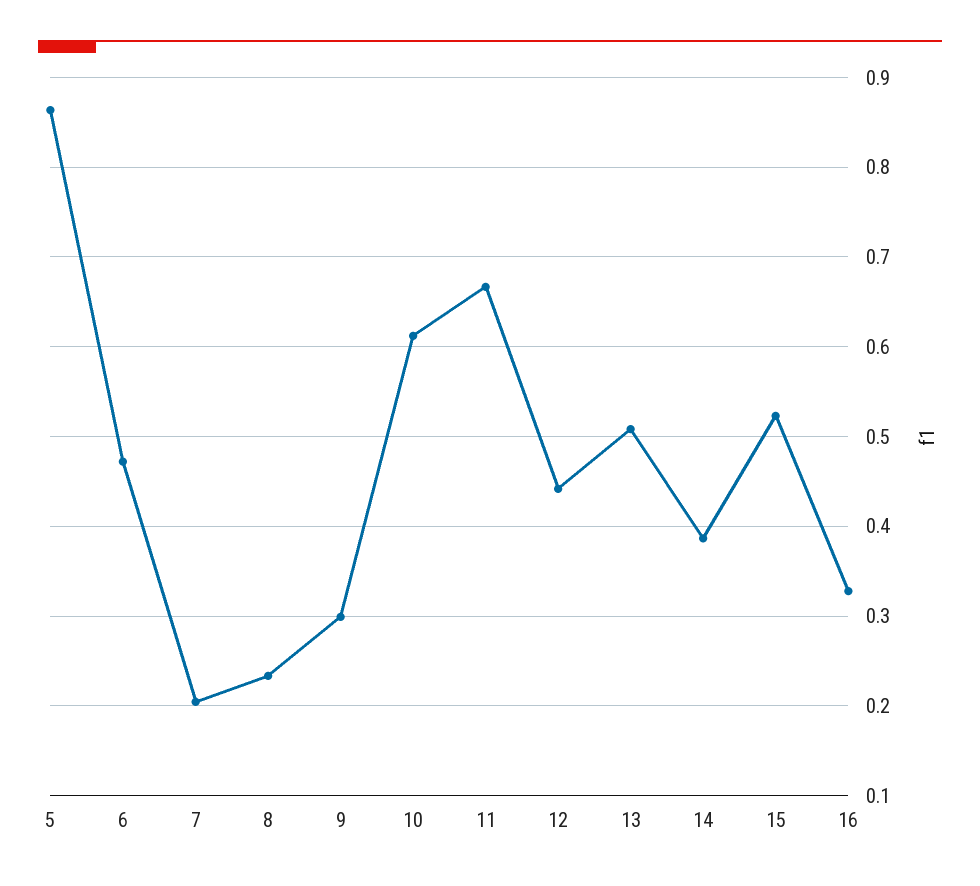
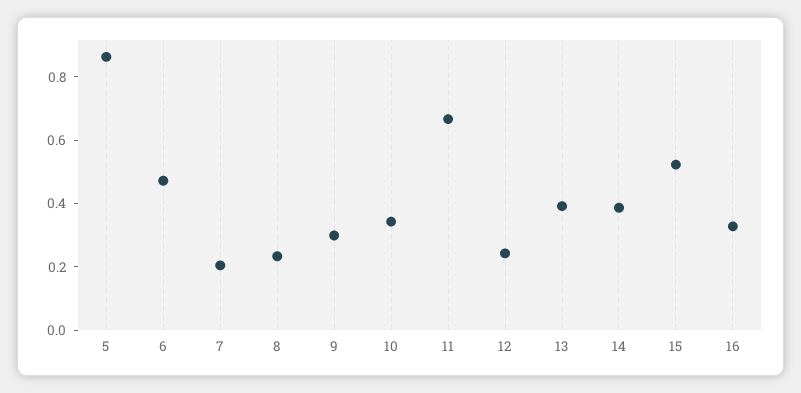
10: 0.61 -> 0.35
12: 0.44 -> 0.25
13: 0.51 -> 0.4

